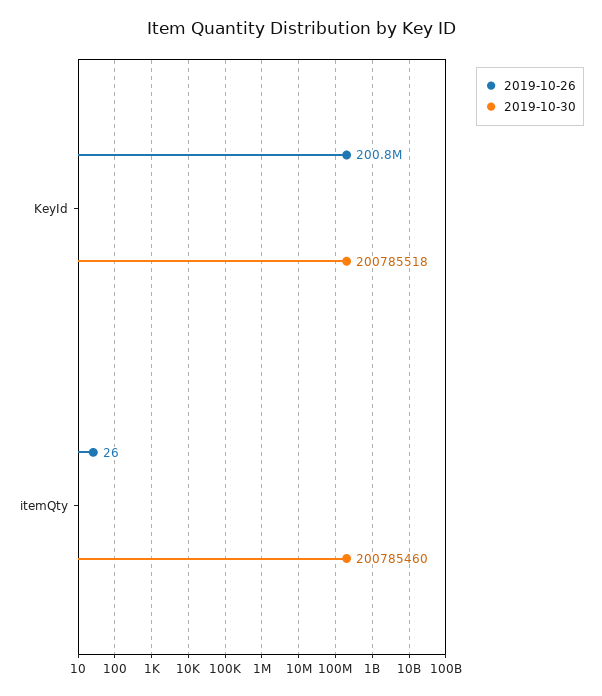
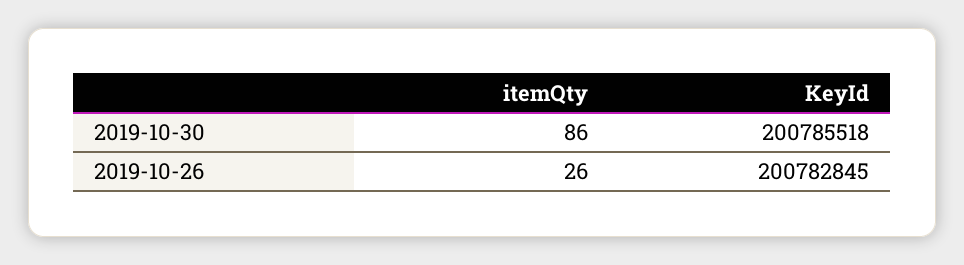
2019-10-30, itemQty: 200785460 -> 86

